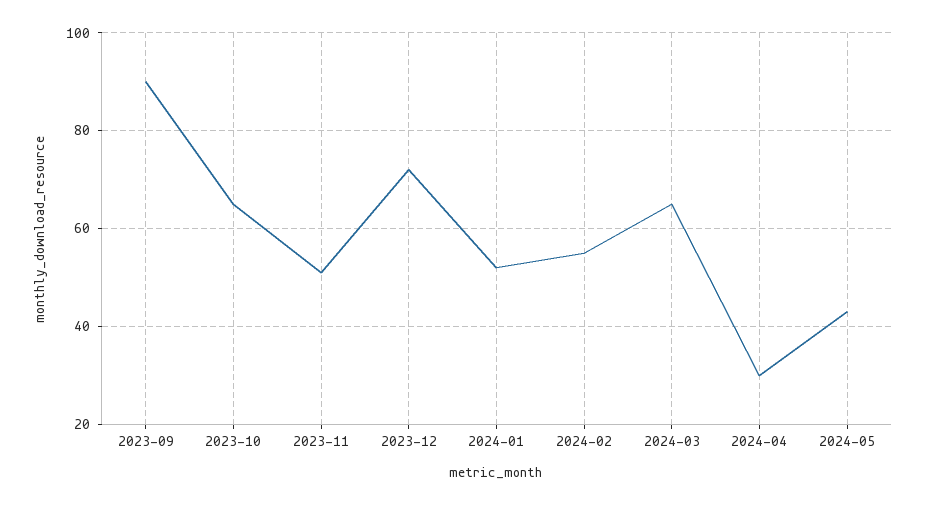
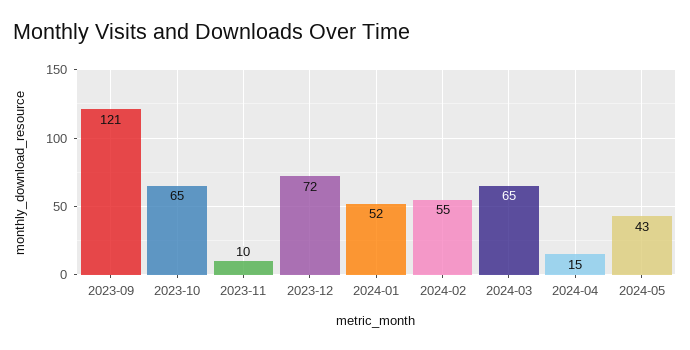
2023-09: 90 -> 121
2023-11: 50 -> 10
2024-04: 30 -> 15

